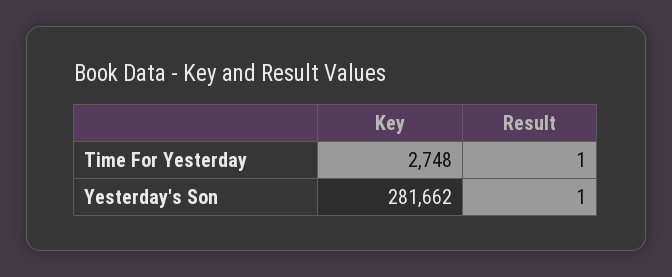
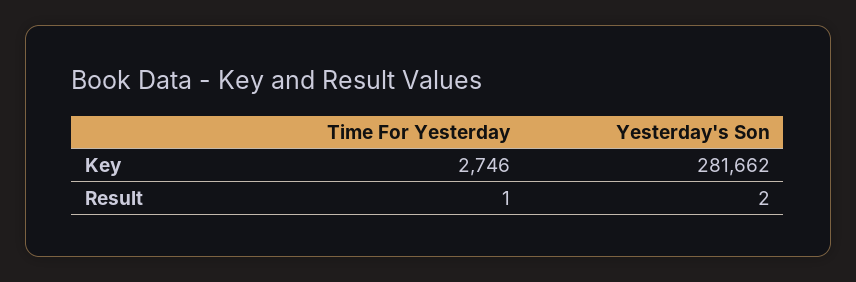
Key, Time For Yesterday: 2748 -> 2746
Result, Yesterday's Son: 1 -> 2

